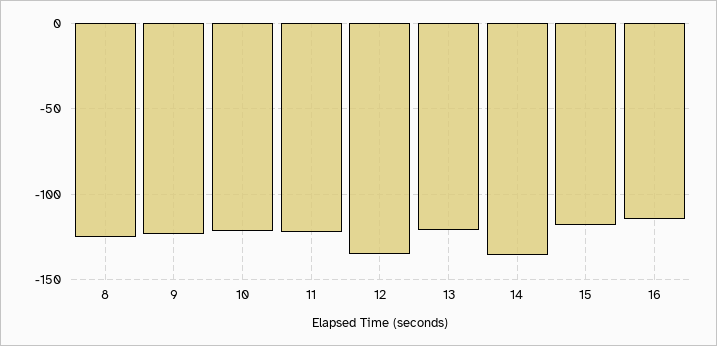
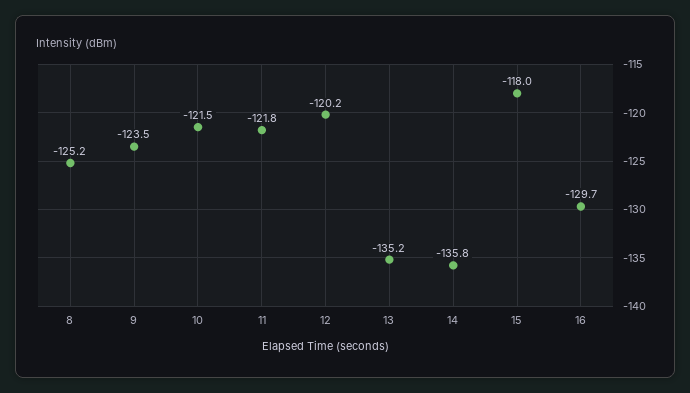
12: -135 -> -120.2
13: -120 -> -135.2
16: -115 -> -129.7

